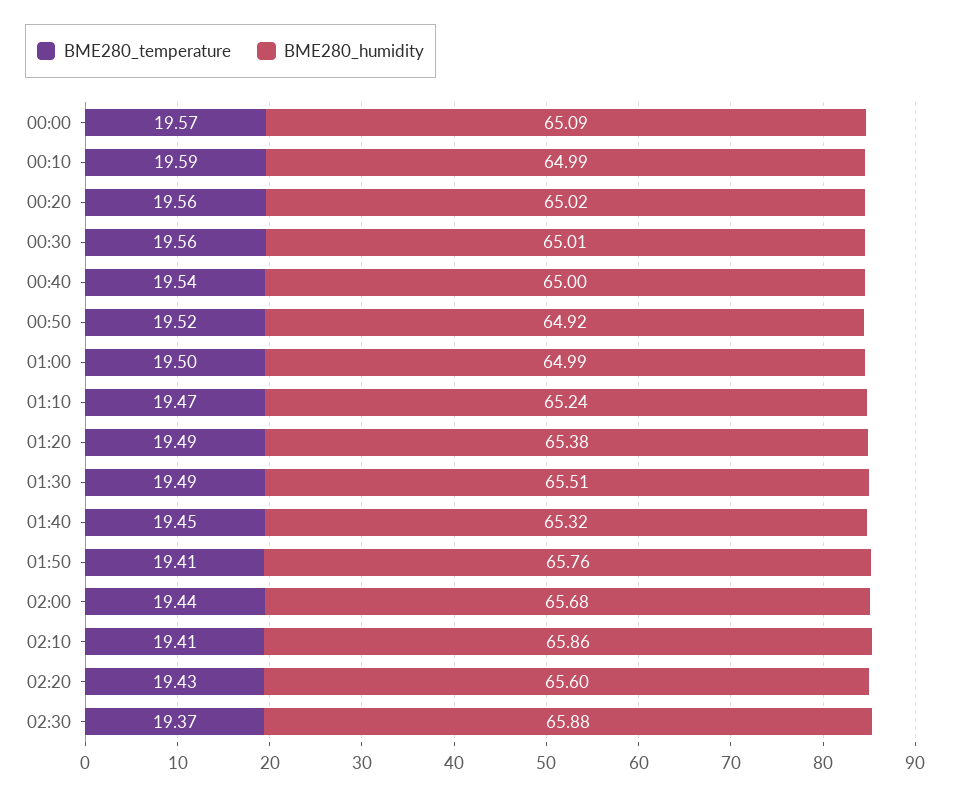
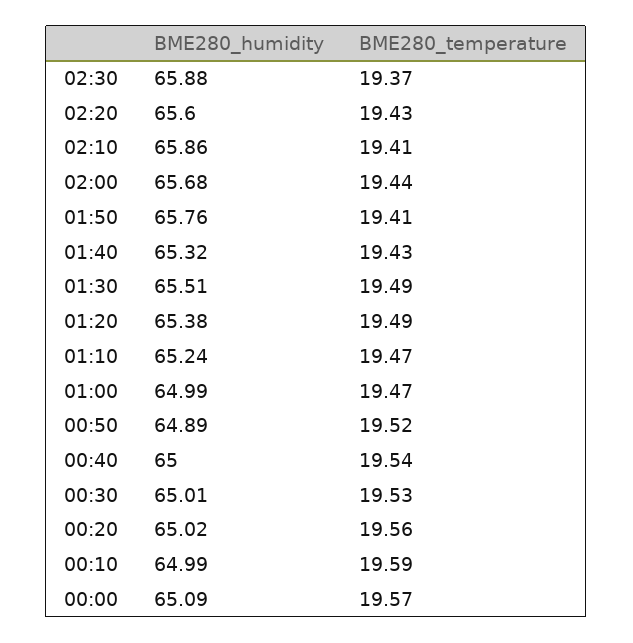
BME280_temperature, 00:30: 19.56 -> 19.53
BME280_humidity, 00:50: 64.92 -> 64.89
BME280_temperature, 01:00: 19.5 -> 19.47
BME280_temperature, 01:40: 19.45 -> 19.43

